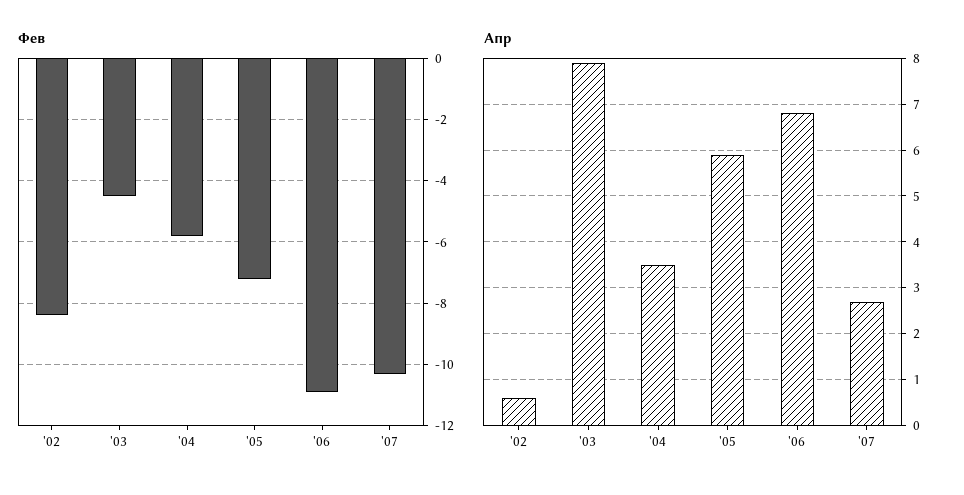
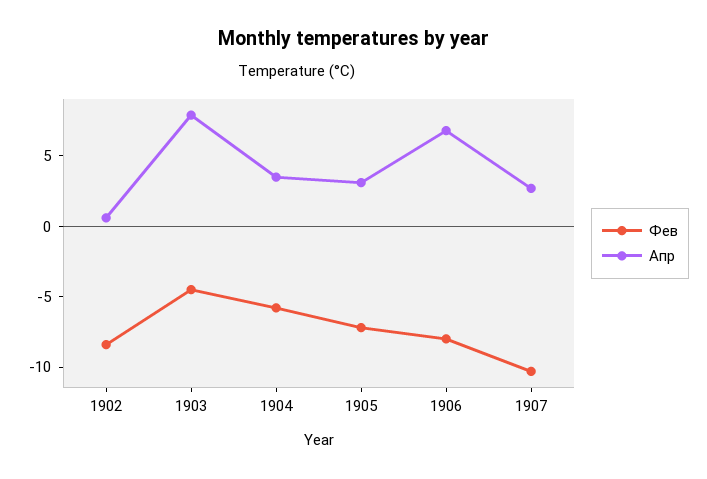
Фев, '06: -11 -> -8
Апр, '05: 6 -> 3

